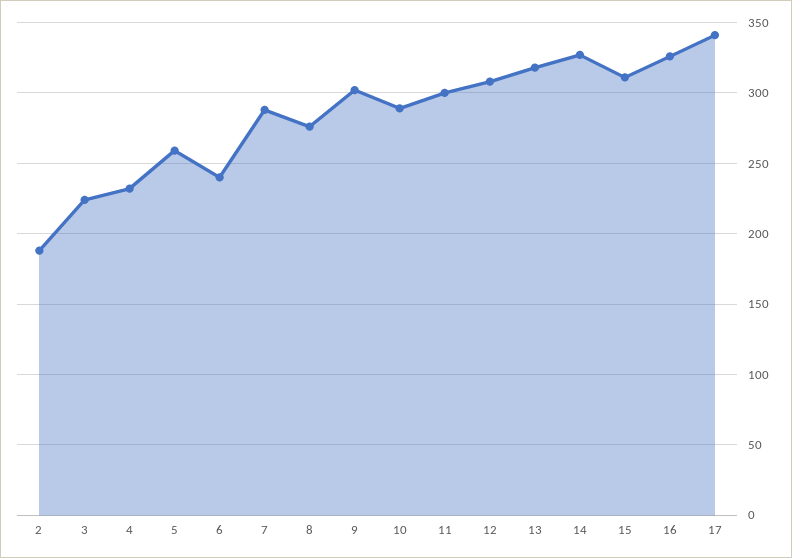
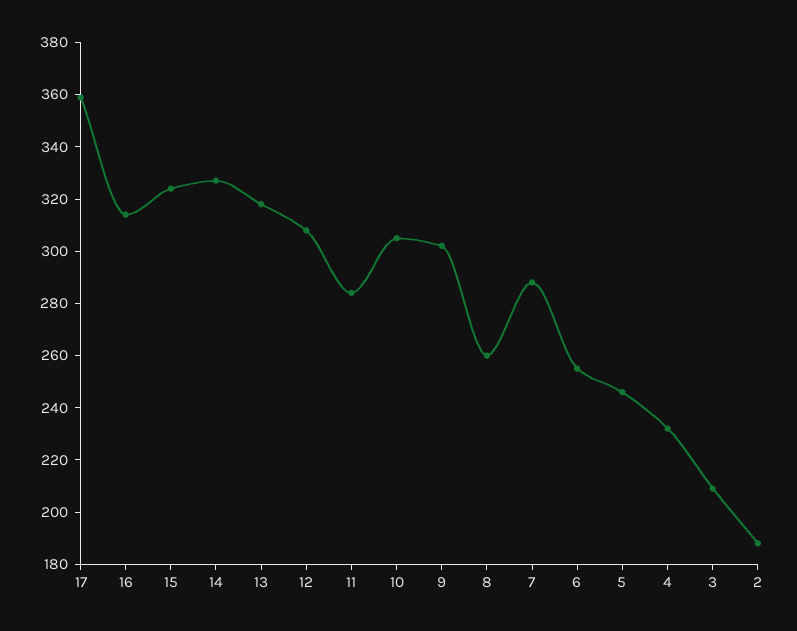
3: 225 -> 210
5: 260 -> 245
6: 240 -> 255
8: 275 -> 260
10: 290 -> 305
11: 300 -> 285
15: 310 -> 325
16: 325 -> 315
17: 340 -> 360

